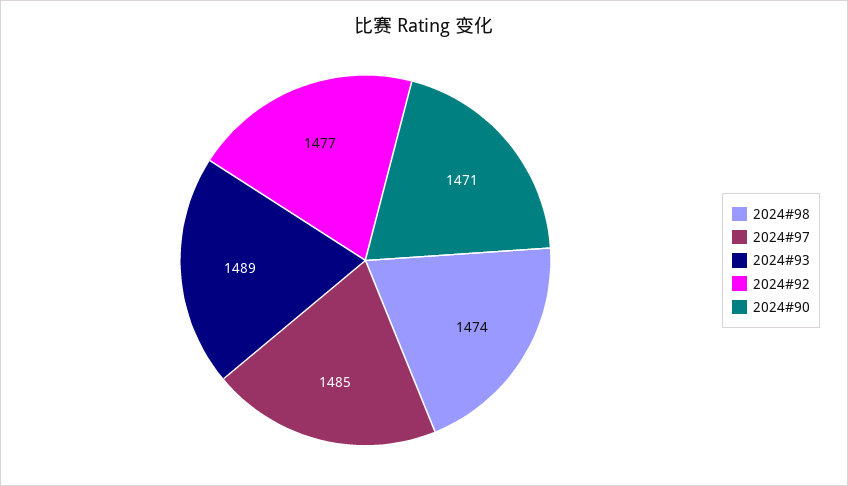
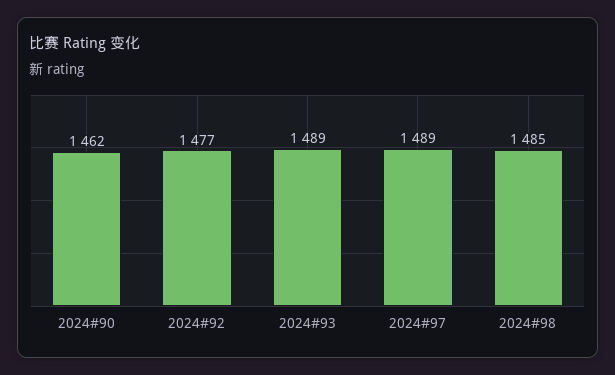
2024#98: 1474 -> 1485
2024#97: 1485 -> 1489
2024#90: 1471 -> 1462

